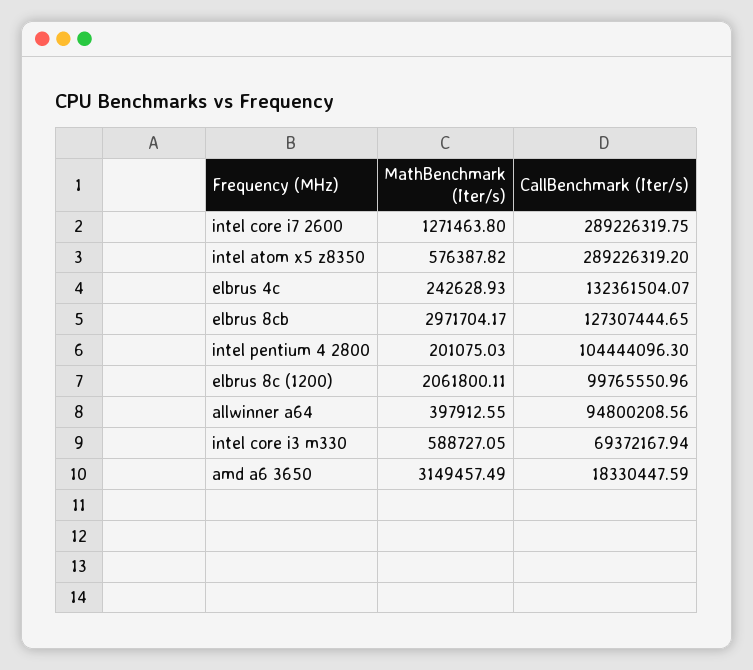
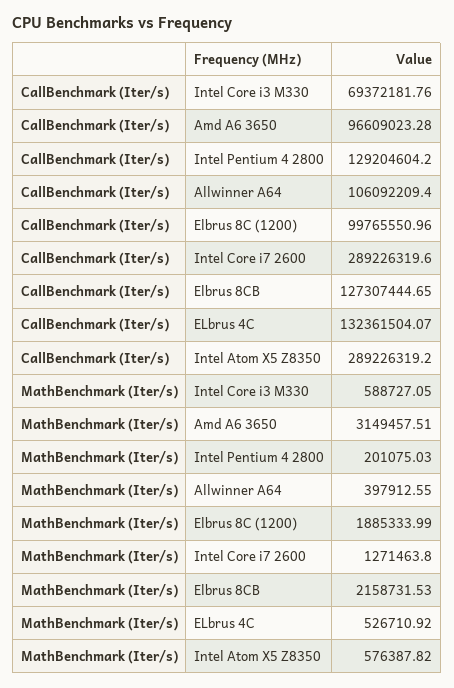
CallBenchmark (Iter/s), intel core i7 2600: 289226319.75 -> 289226319.6
MathBenchmark (Iter/s), elbrus 4c: 242628.93 -> 526710.92
MathBenchmark (Iter/s), elbrus 8cb: 2971704.17 -> 2158731.53
CallBenchmark (Iter/s), intel pentium 4 2800: 104444096.3 -> 129204604.2
MathBenchmark (Iter/s), elbrus 8c (1200): 2061800.11 -> 1885333.99
CallBenchmark (Iter/s), allwinner a64: 94800208.56 -> 106092209.4
CallBenchmark (Iter/s), intel core i3 m330: 69372167.94 -> 69372181.76
MathBenchmark (Iter/s), amd a6 3650: 3149457.49 -> 3149457.51
CallBenchmark (Iter/s), amd a6 3650: 18330447.59 -> 96609023.28

